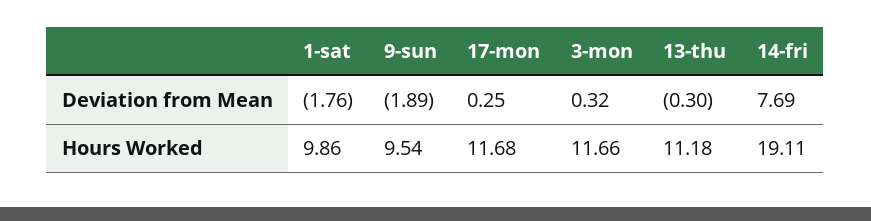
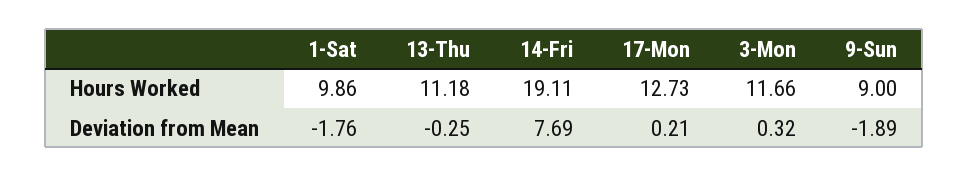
17-mon, Deviation from Mean: 0.25 -> 0.21
13-thu, Deviation from Mean: -0.3 -> -0.25
9-sun, Hours Worked: 9.54 -> 9
17-mon, Hours Worked: 11.68 -> 12.73

